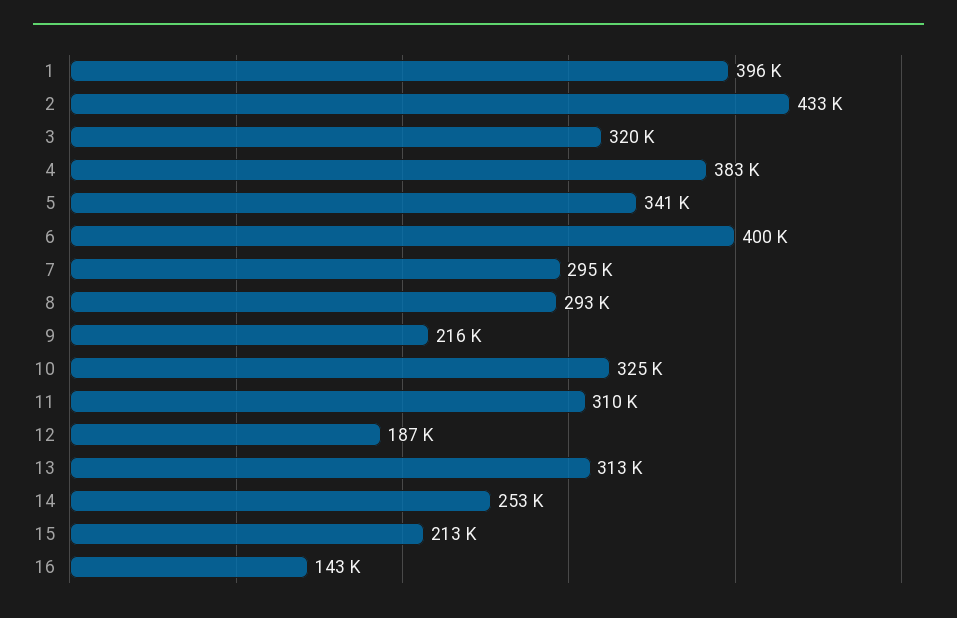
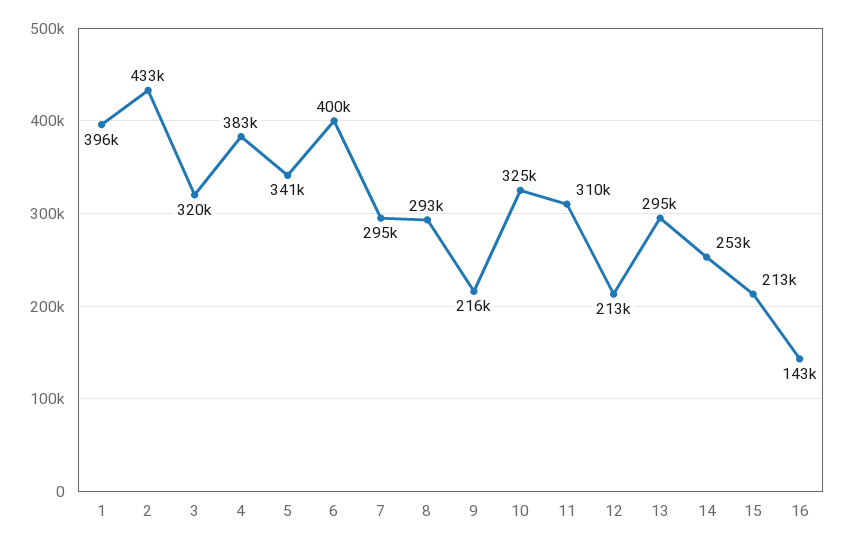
12: 187000 -> 213000
13: 313000 -> 295000

